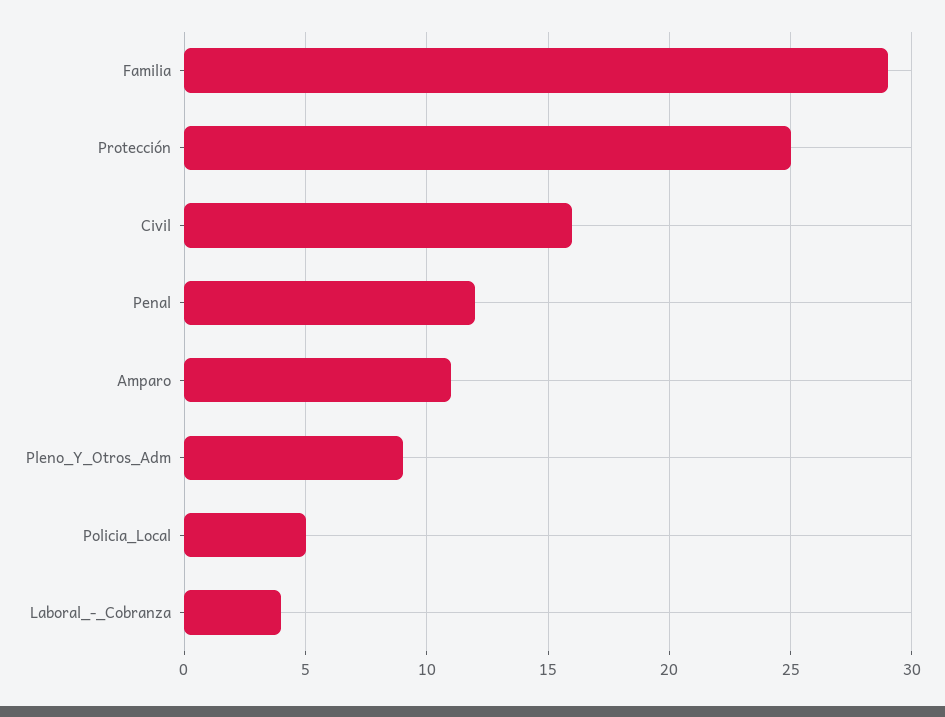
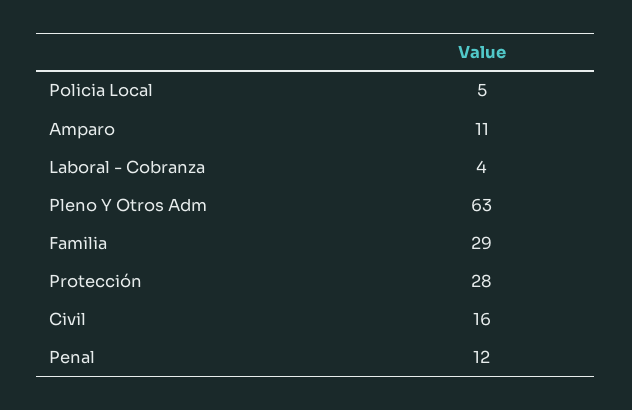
Protección: 25 -> 28
Pleno_Y_Otros_Adm: 9 -> 63

